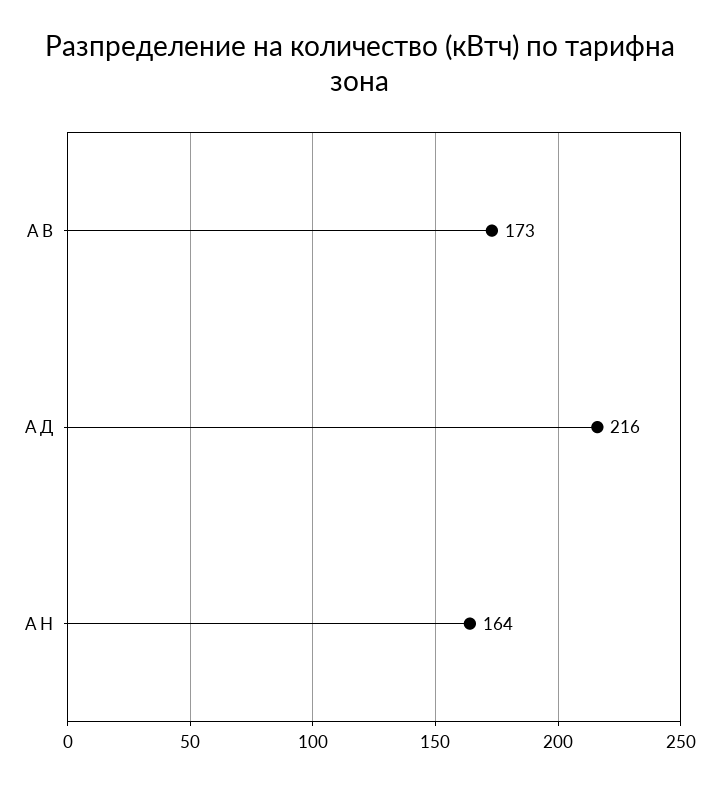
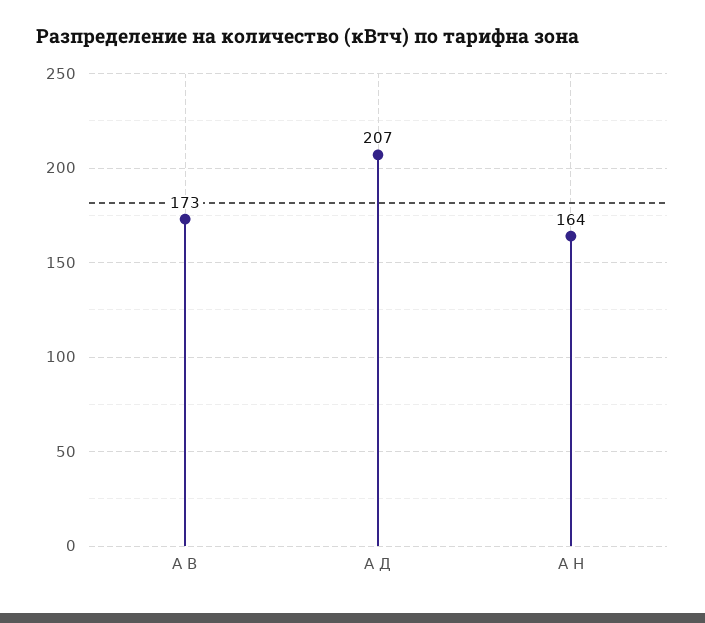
А Д: 216 -> 207

